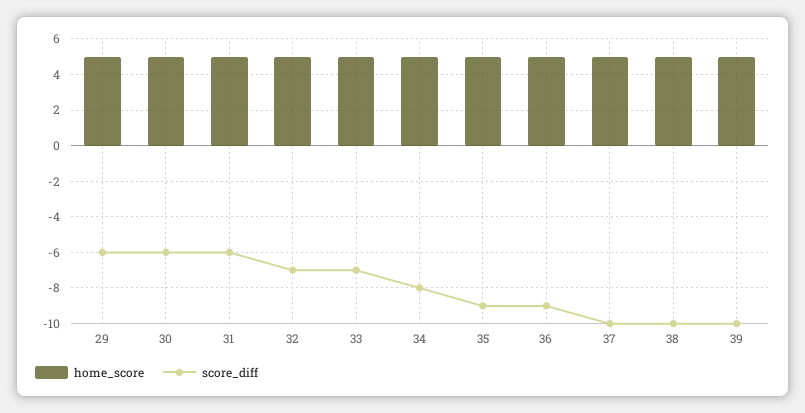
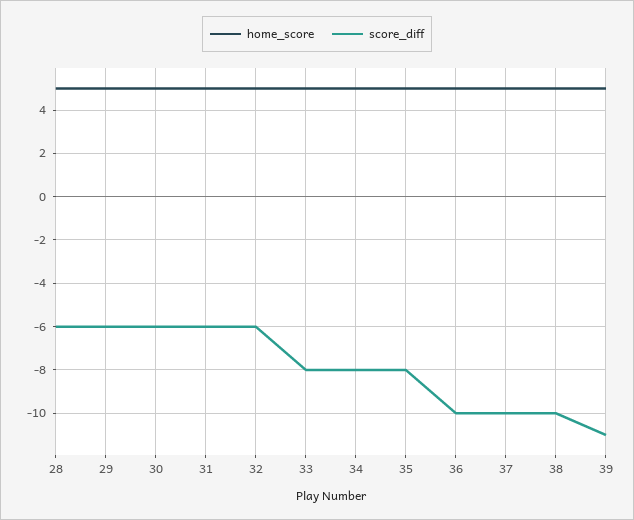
score_diff, 32: -7 -> -6
score_diff, 33: -7 -> -8
score_diff, 35: -9 -> -8
score_diff, 36: -9 -> -10
score_diff, 39: -10 -> -11
home_score, 28: none -> 5
score_diff, 28: none -> -6

